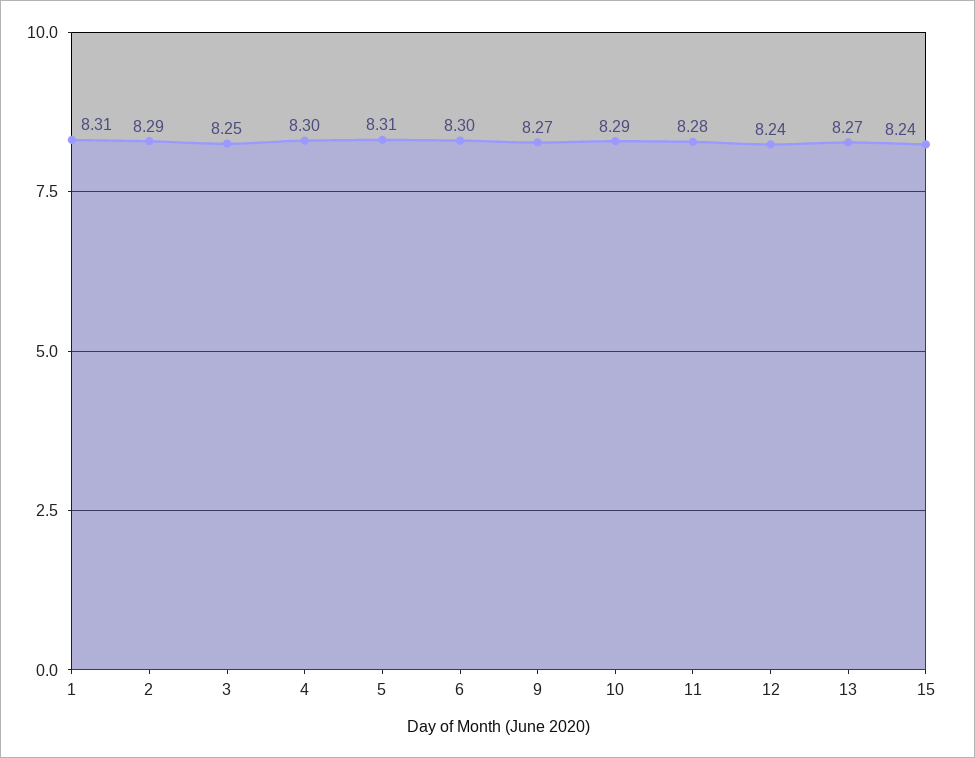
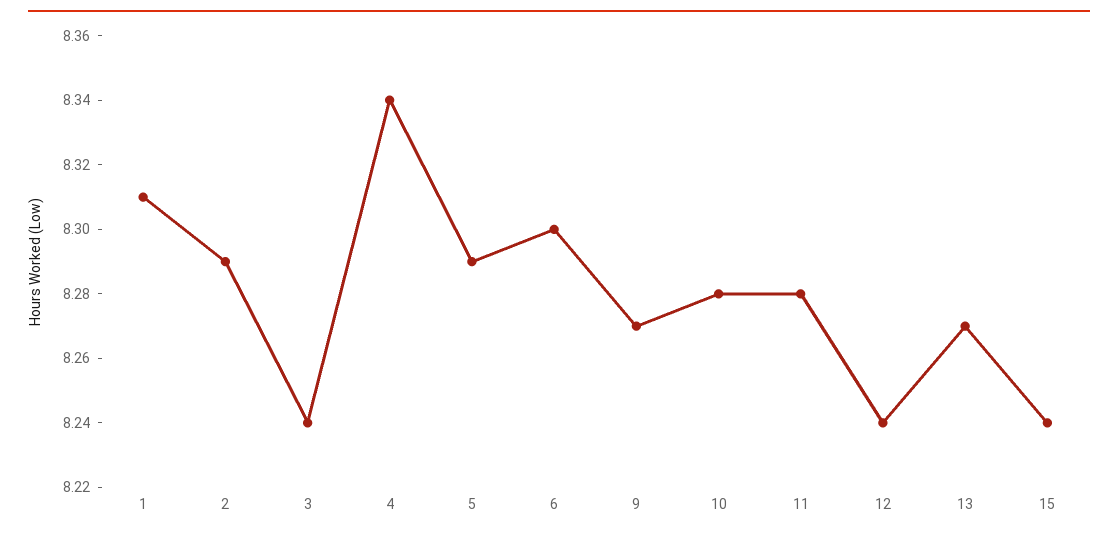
3: 8.25 -> 8.24
4: 8.3 -> 8.34
5: 8.31 -> 8.29
10: 8.29 -> 8.28

